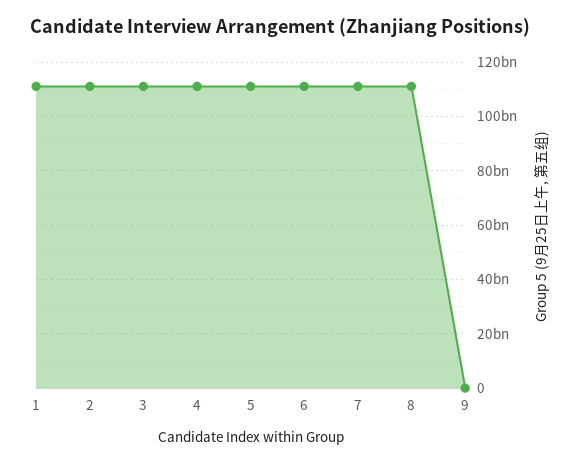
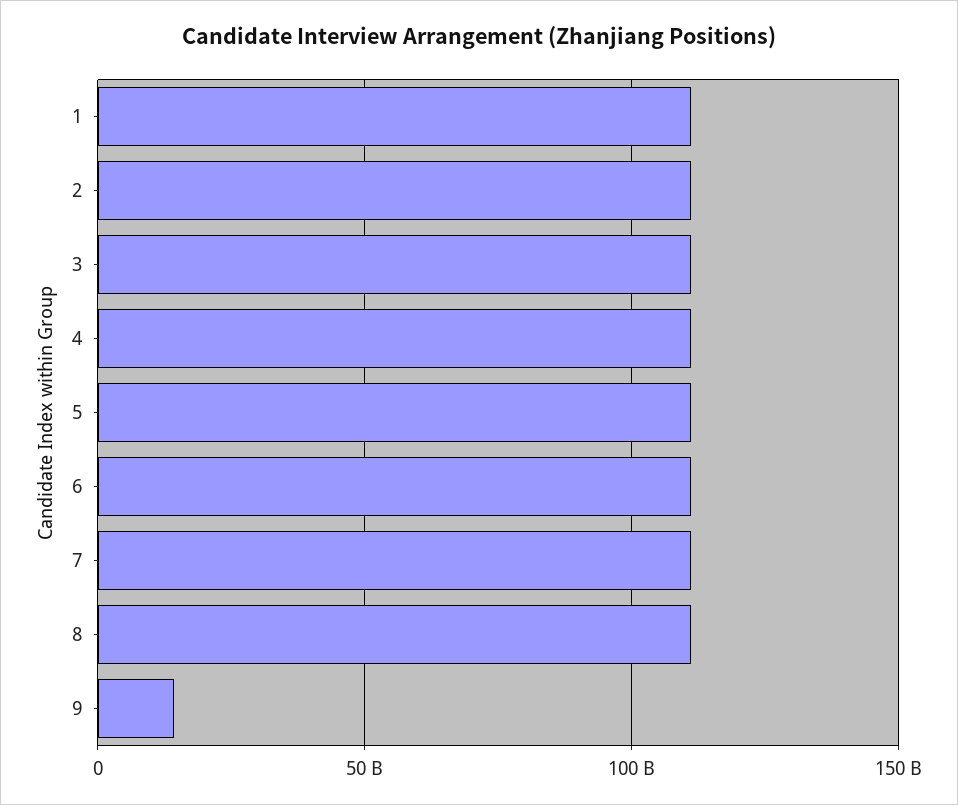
9: 0 -> 15000000000

